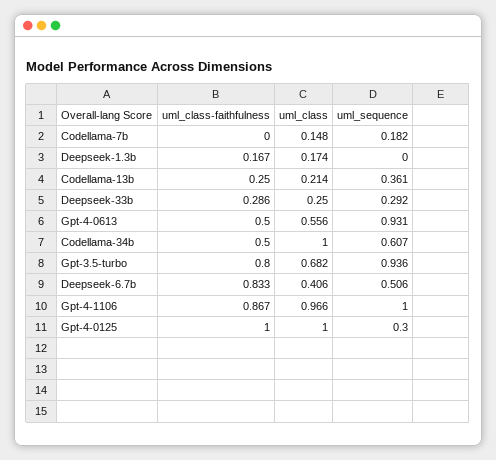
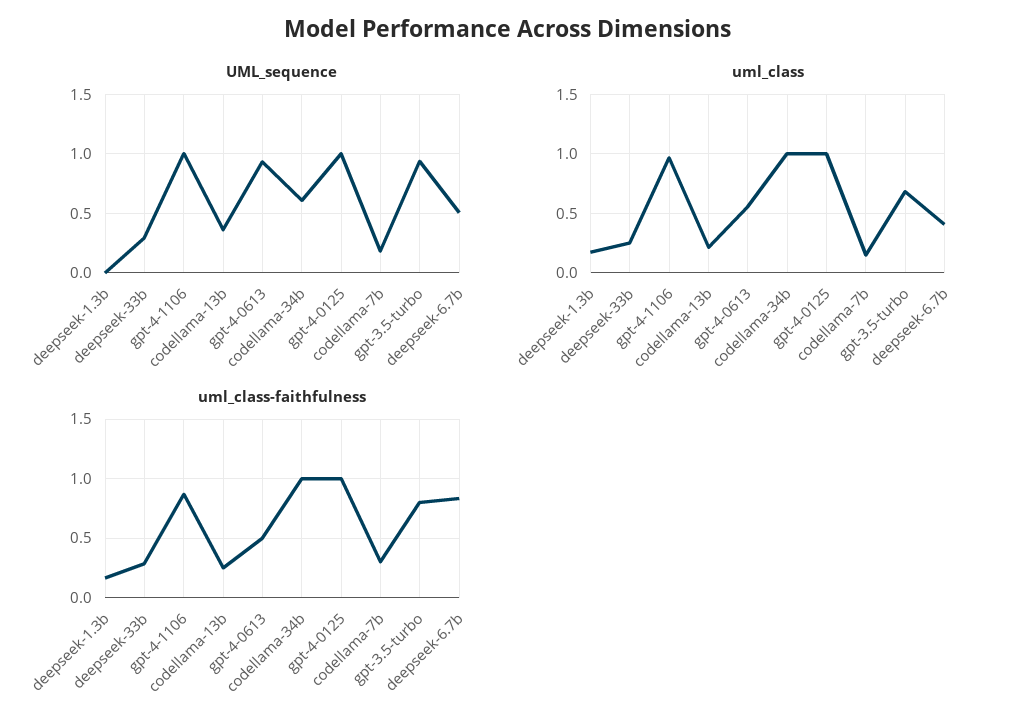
uml_class-faithfulness, Codellama-7b: 0 -> 0.3
uml_class-faithfulness, Codellama-34b: 0.5 -> 1
uml_sequence, Gpt-4-0125: 0.3 -> 1

